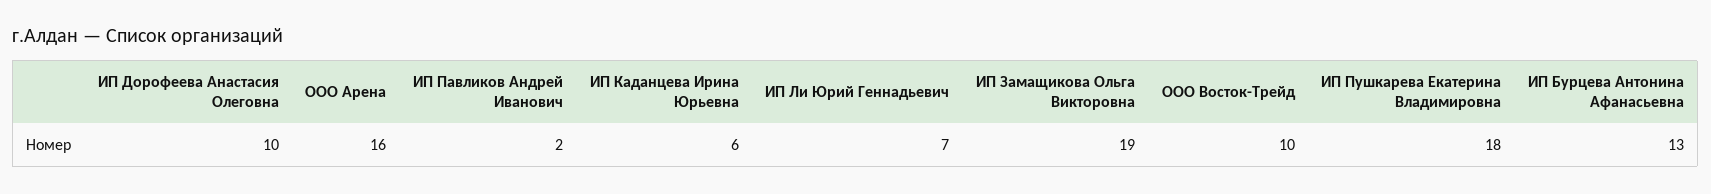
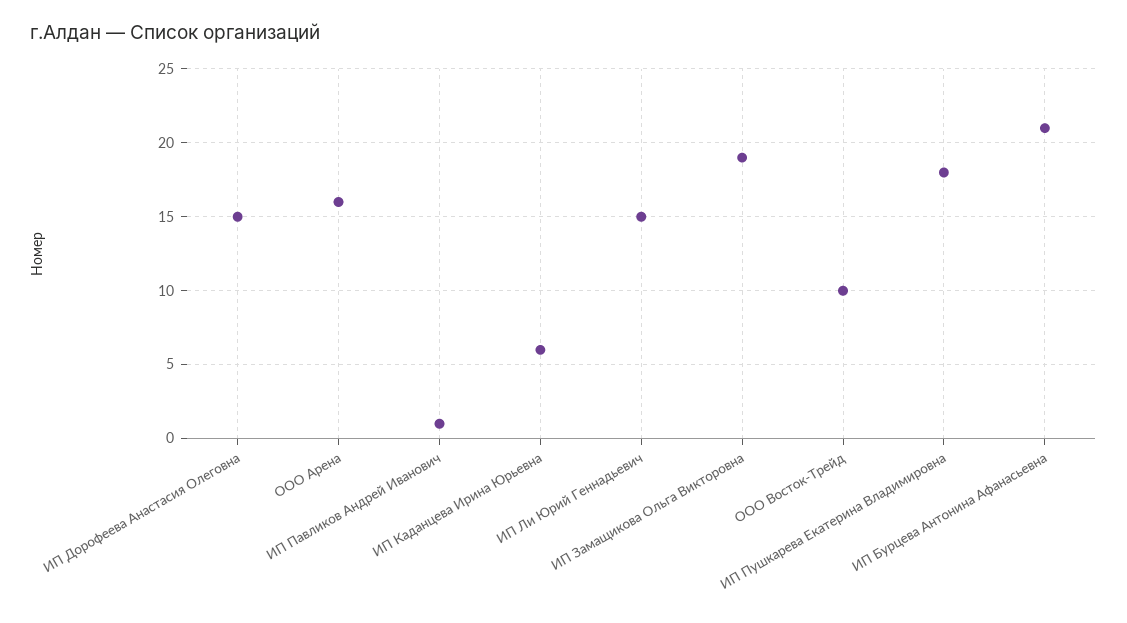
ИП Дорофеева Анастасия Олеговна: 10 -> 15
ИП Павликов Андрей Иванович: 2 -> 1
ИП Ли Юрий Геннадьевич: 7 -> 15
ИП Бурцева Антонина Афанасьевна: 13 -> 21

